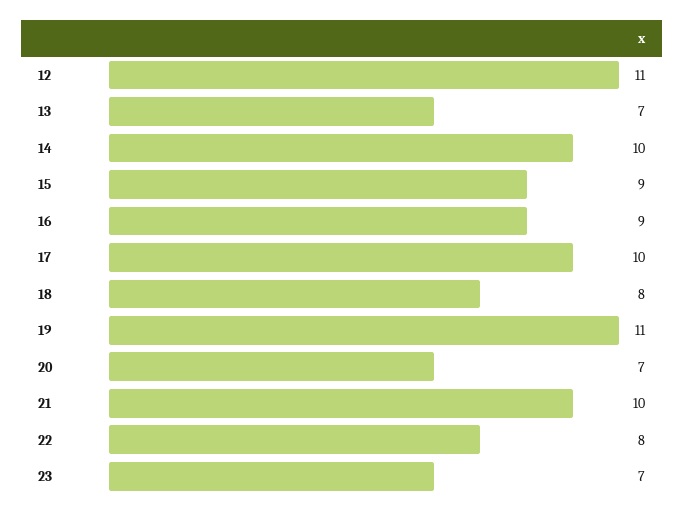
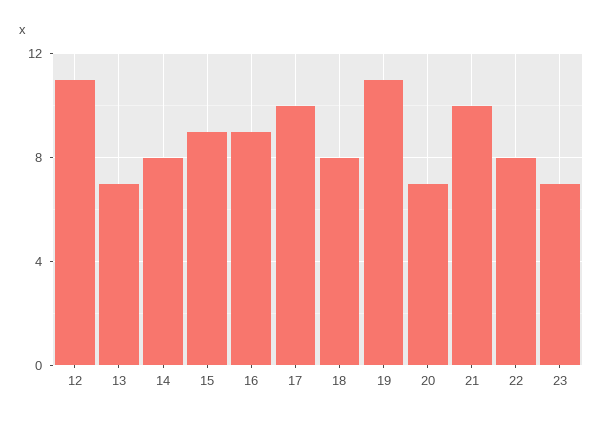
14: 10 -> 8

